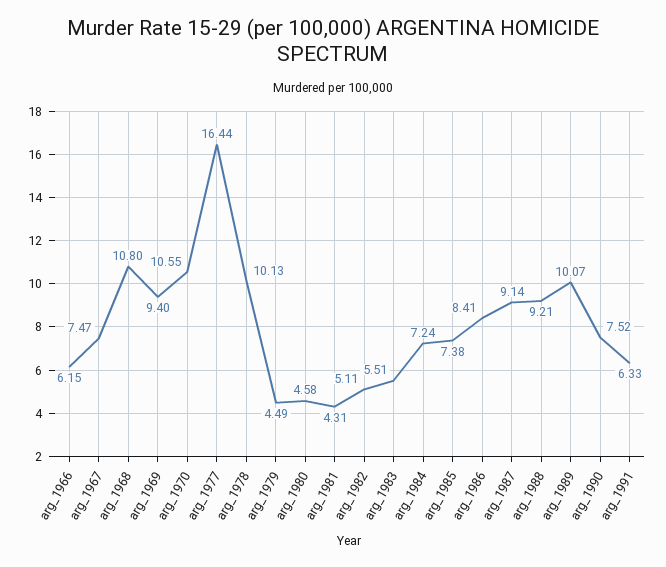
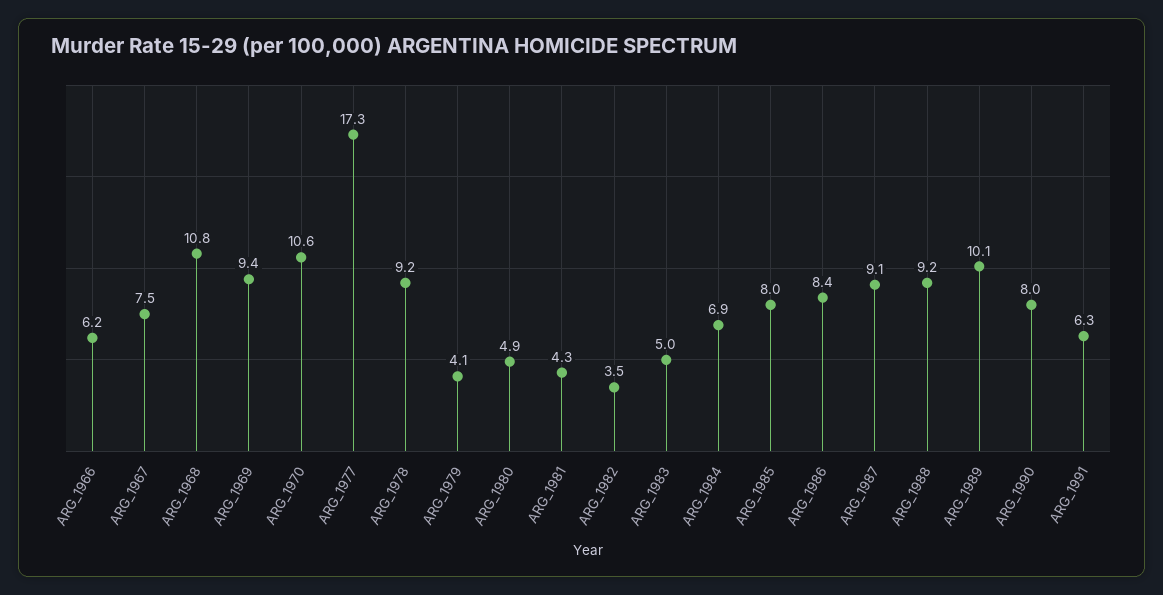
arg_1977: 16.44 -> 17.3
arg_1978: 10.13 -> 9.2
arg_1979: 4.49 -> 4.1
arg_1980: 4.58 -> 4.9
arg_1982: 5.11 -> 3.5
arg_1983: 5.51 -> 5
arg_1984: 7.24 -> 6.9
arg_1985: 7.38 -> 8
arg_1990: 7.52 -> 8

